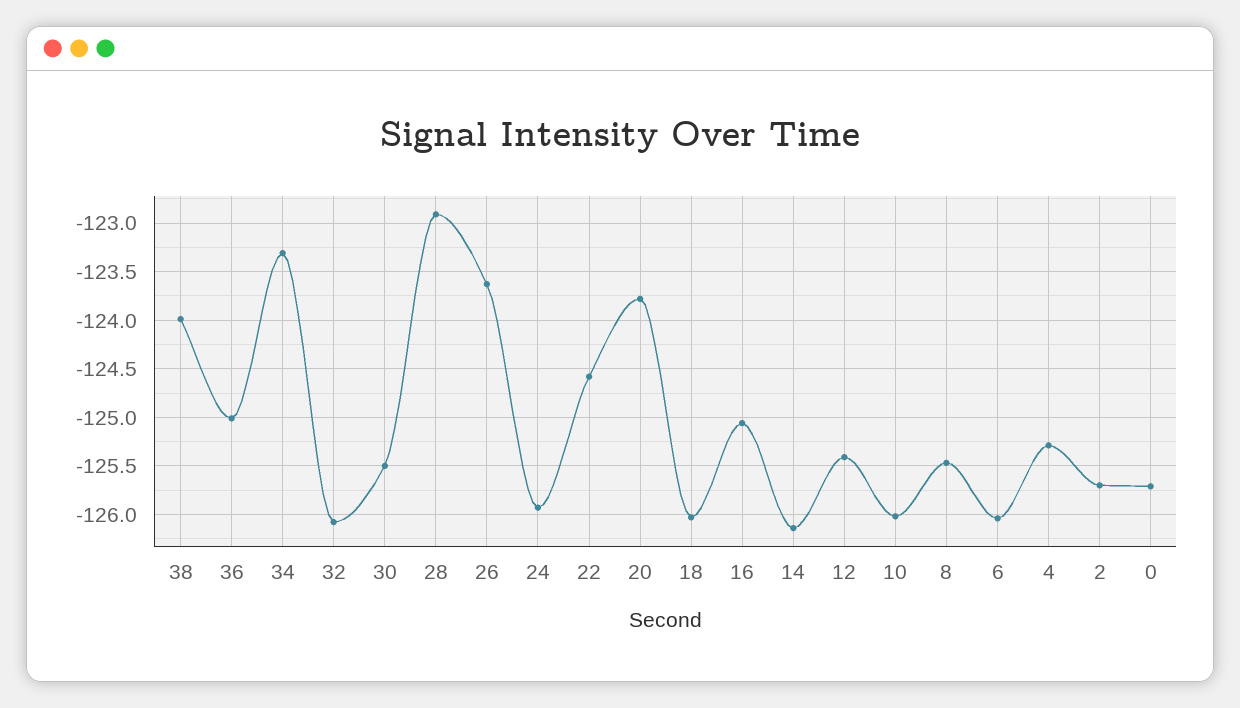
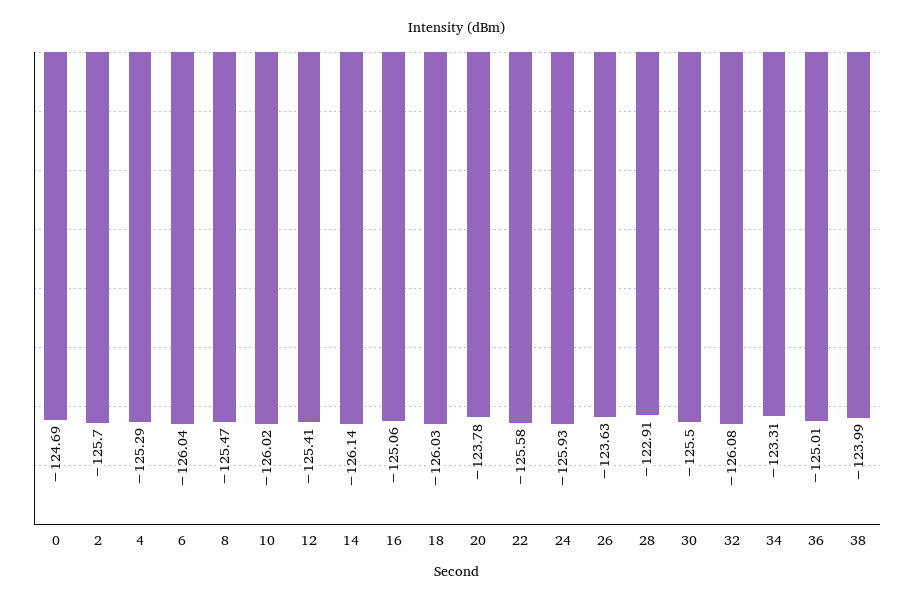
22: -124.6 -> -125.58
0: -125.7 -> -124.69

